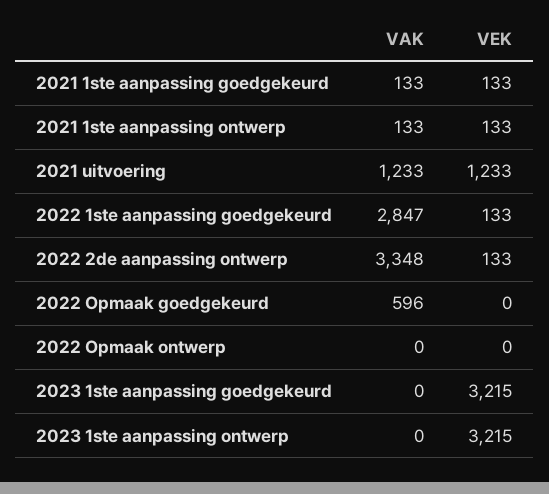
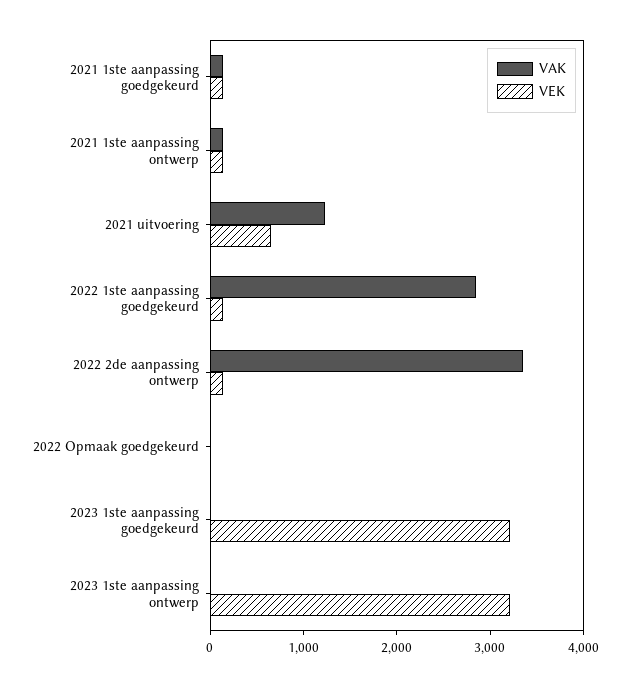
VEK, 2021 uitvoering: 1233 -> 600
VAK, 2022 Opmaak goedgekeurd: 596 -> 0
VAK, 2022 Opmaak ontwerp: 0 -> none
VEK, 2022 Opmaak ontwerp: 0 -> none

